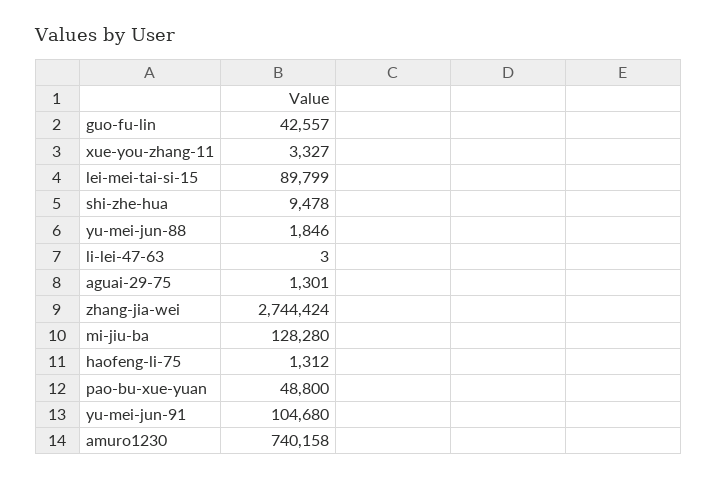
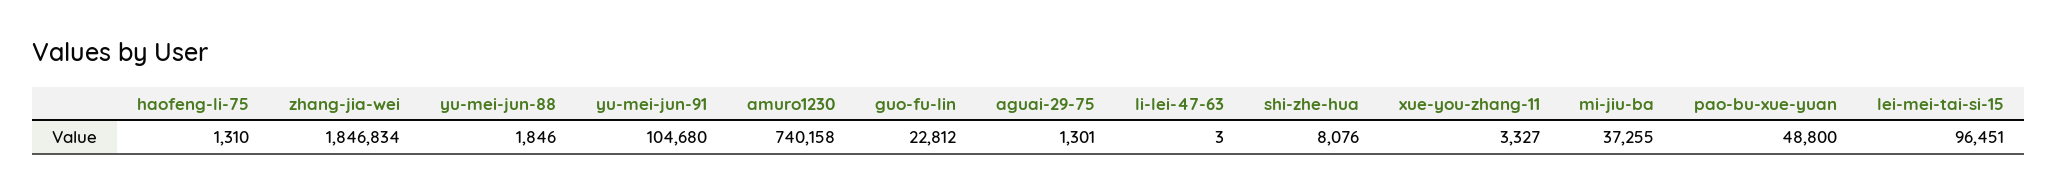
guo-fu-lin: 42557 -> 22812
lei-mei-tai-si-15: 89799 -> 96451
shi-zhe-hua: 9478 -> 8076
zhang-jia-wei: 2744424 -> 1846834
mi-jiu-ba: 128280 -> 37255
haofeng-li-75: 1312 -> 1310

